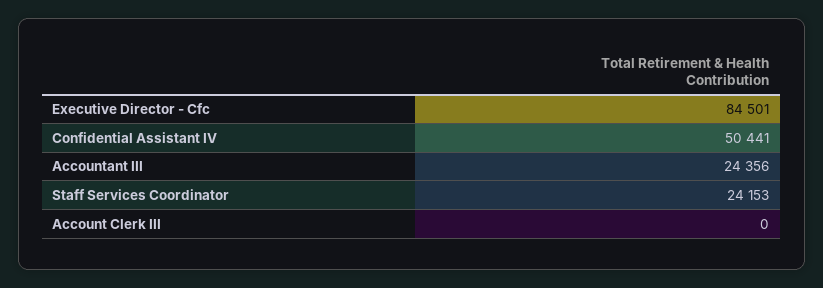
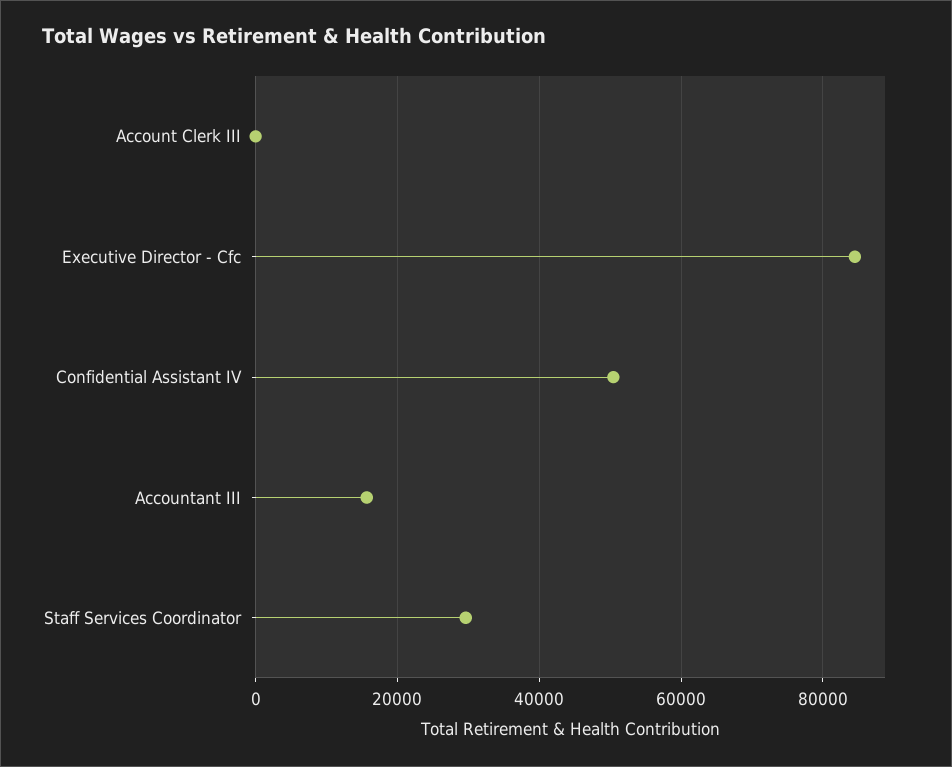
Accountant III: 24356 -> 16000
Staff Services Coordinator: 24153 -> 30000

